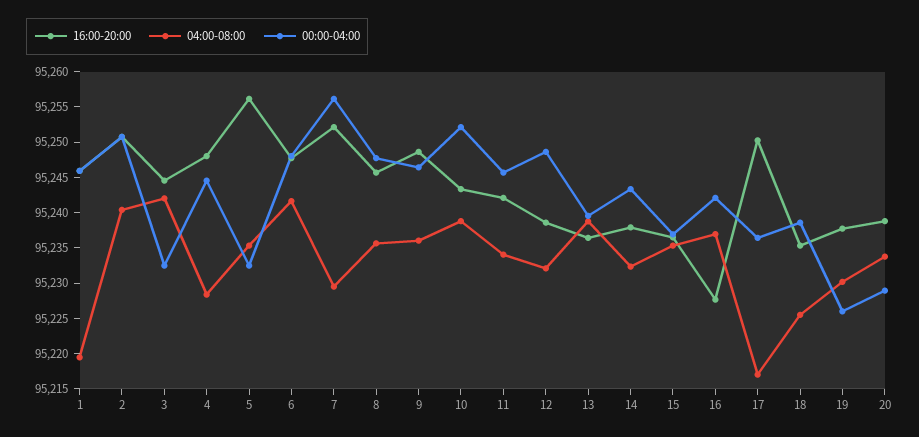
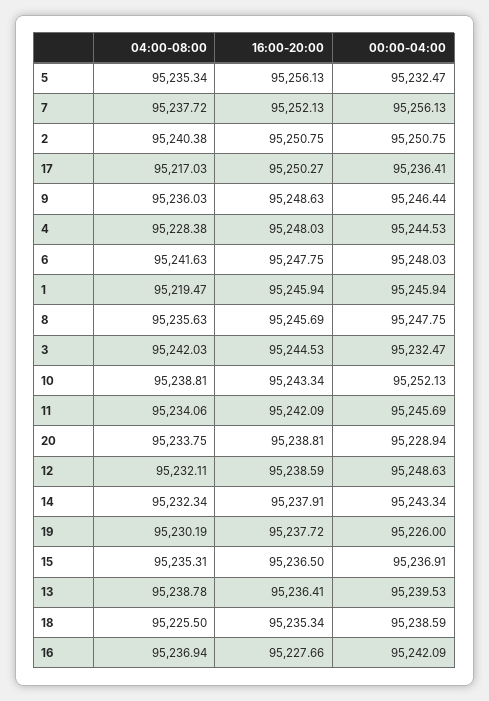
04:00-08:00, 7: 95230 -> 95237.72

